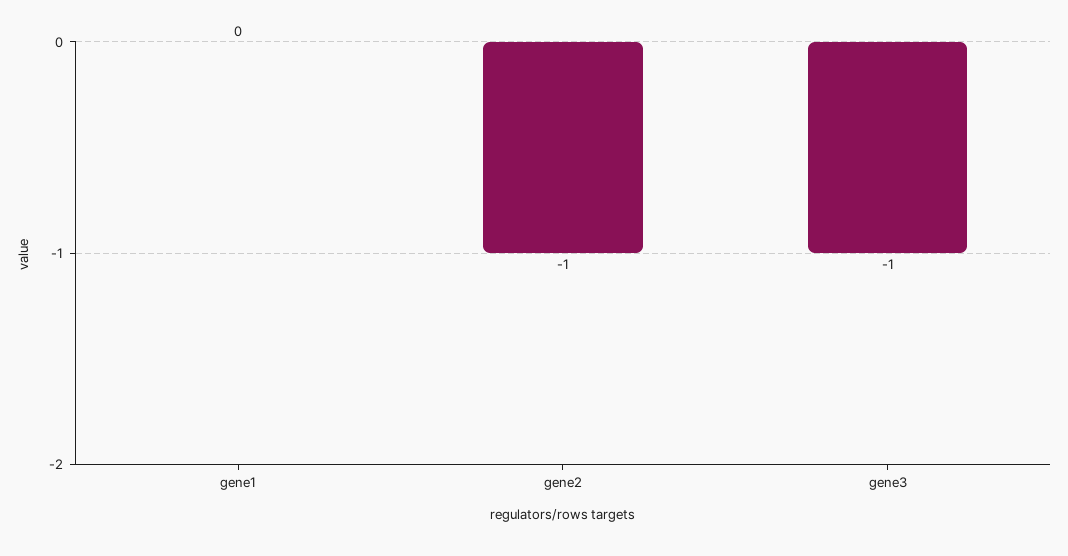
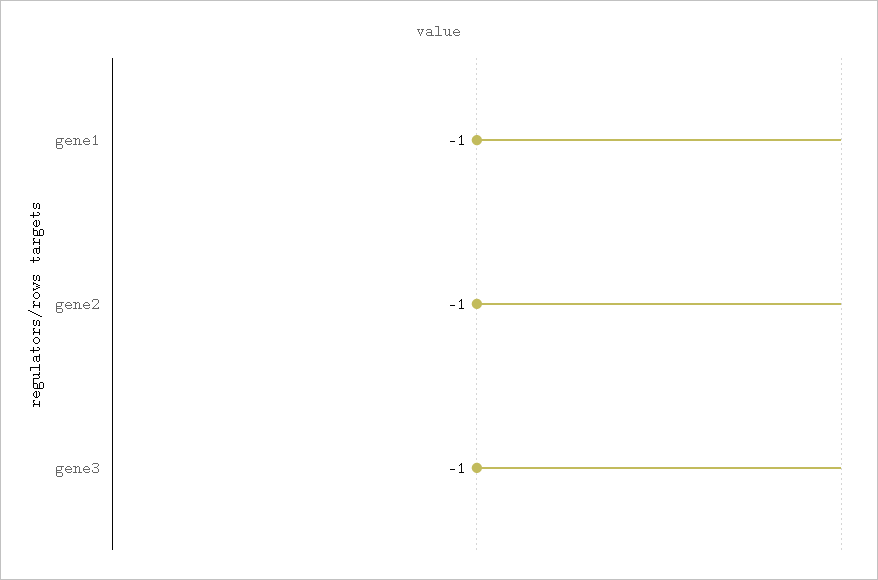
gene1: 0 -> -1

